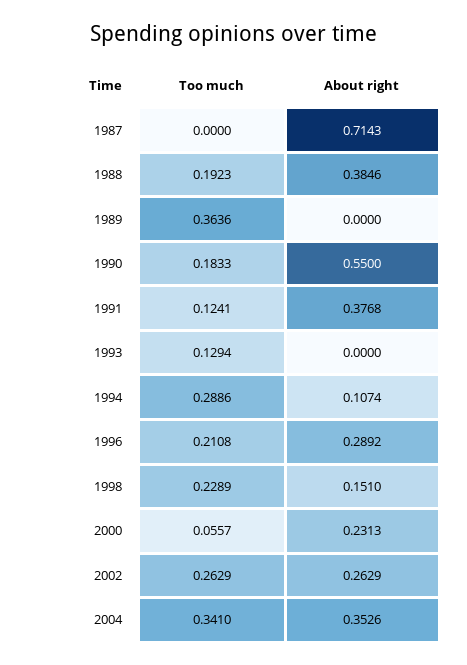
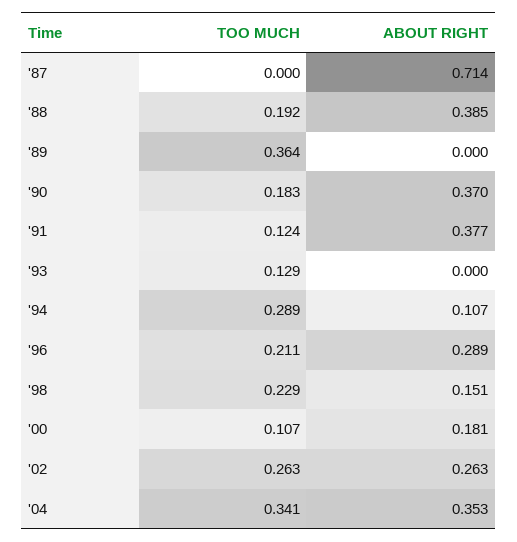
About right, 1990: 0.55 -> 0.37
Too much, 2000: 0.0557 -> 0.107
About right, 2000: 0.2313 -> 0.181

